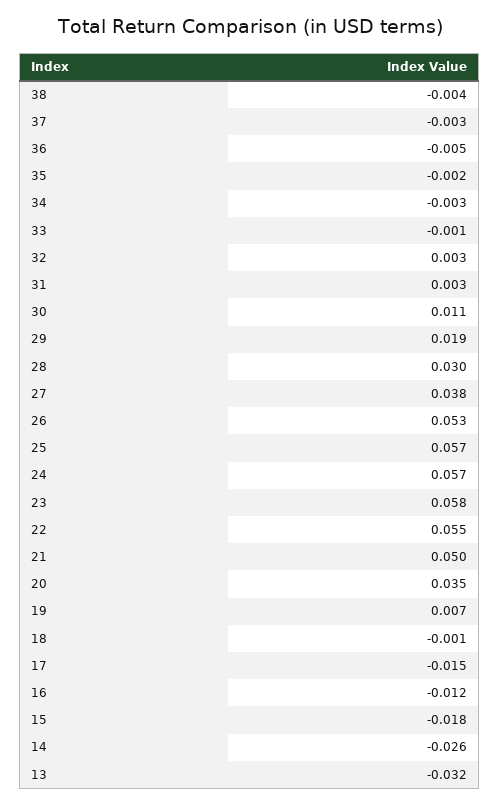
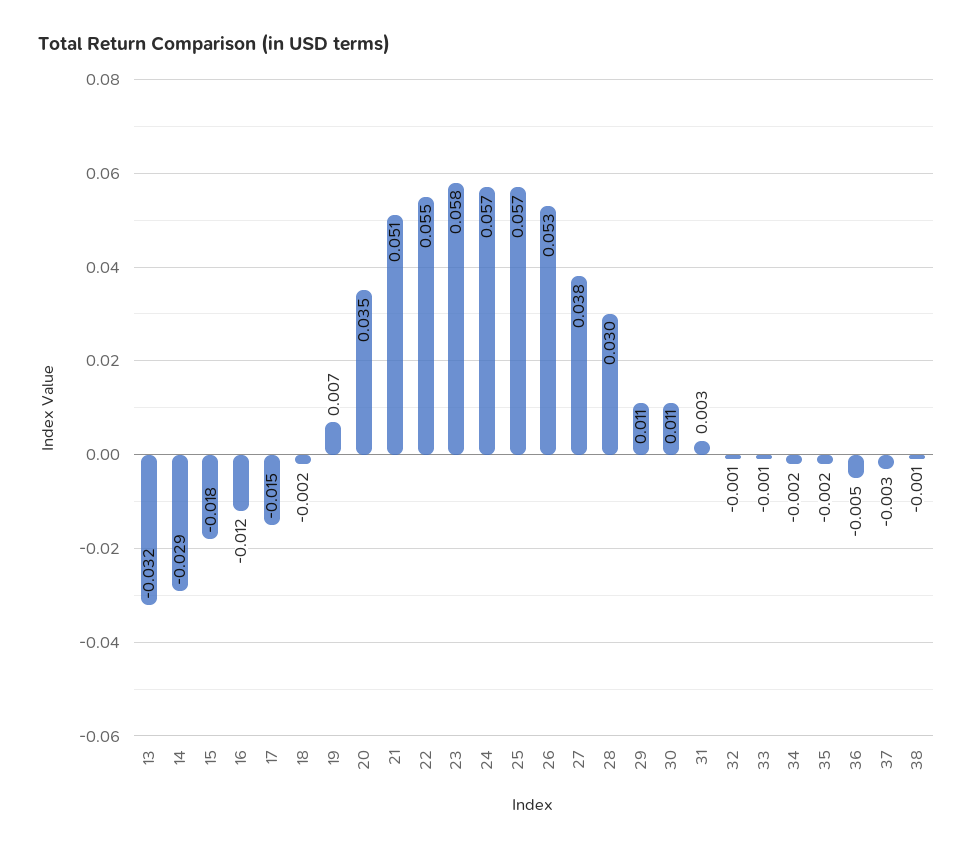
38: -0.004 -> -0.001
34: -0.003 -> -0.002
32: 0.003 -> -0.001
29: 0.019 -> 0.011
21: 0.05 -> 0.051
18: -0.001 -> -0.002
14: -0.026 -> -0.029

